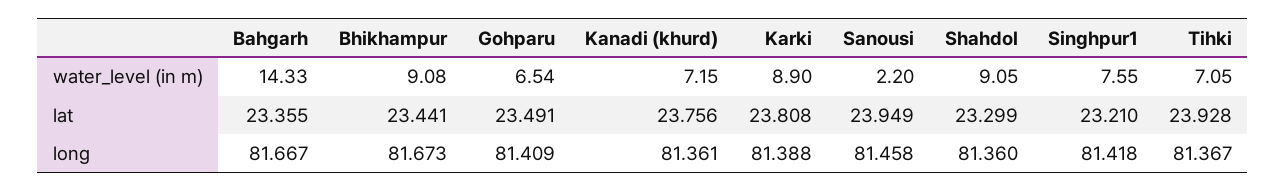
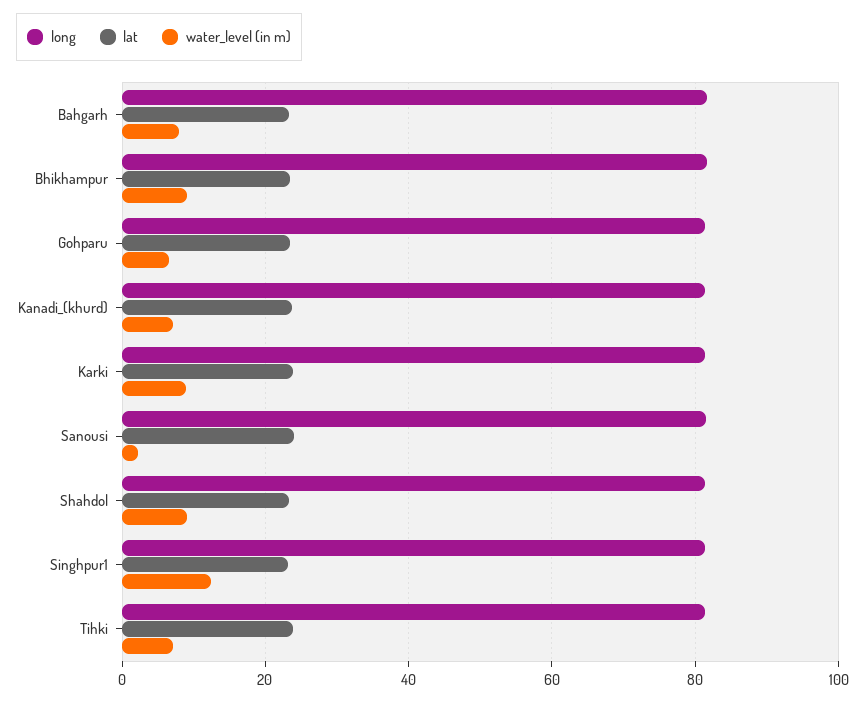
water_level (in m), Bahgarh: 14.33 -> 8
water_level (in m), Singhpur1: 7.55 -> 12

